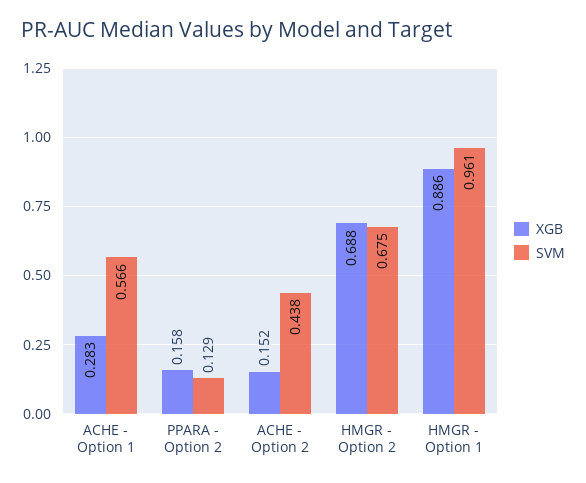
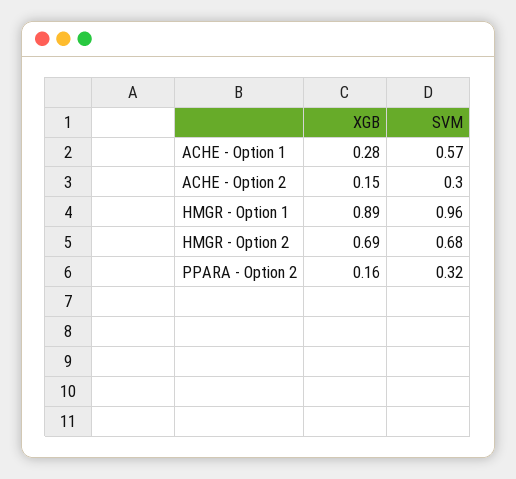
SVM, PPARA - Option 2: 0.129 -> 0.32
SVM, ACHE - Option 2: 0.438 -> 0.3

